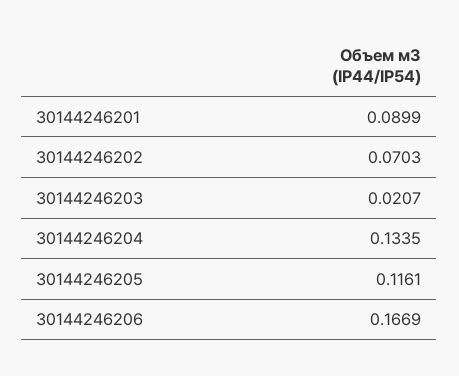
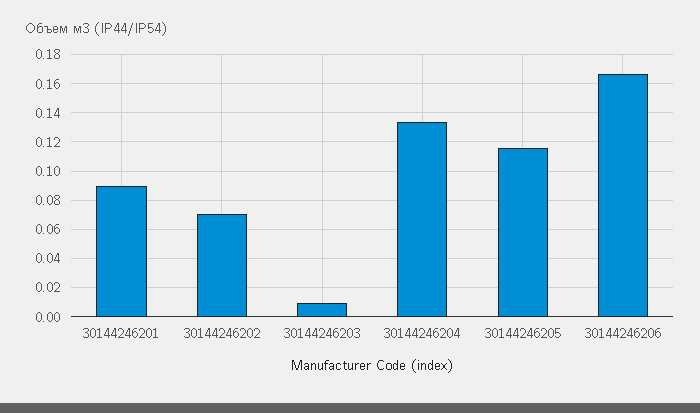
30144246203: 0.0207 -> 0.01

